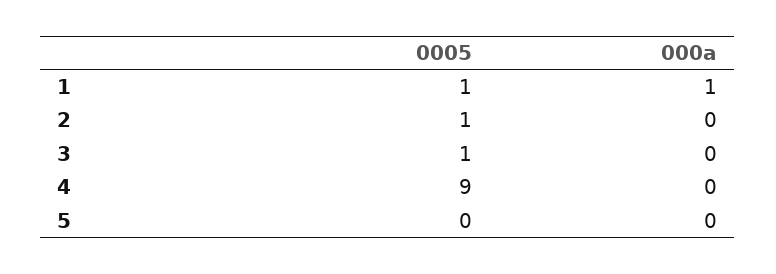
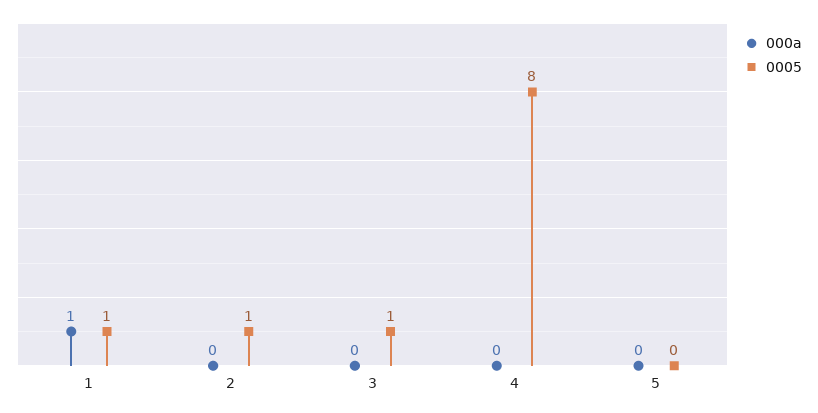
0005, 4: 9 -> 8

